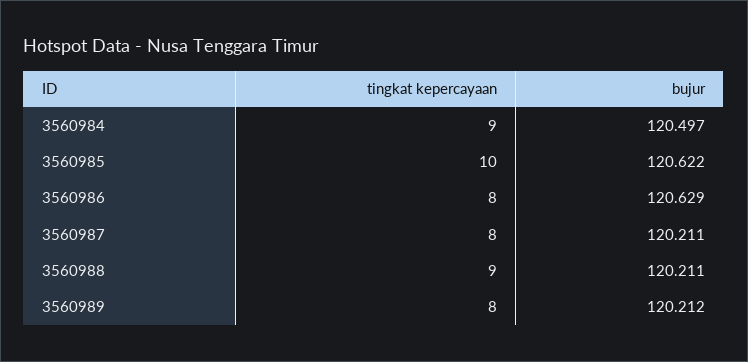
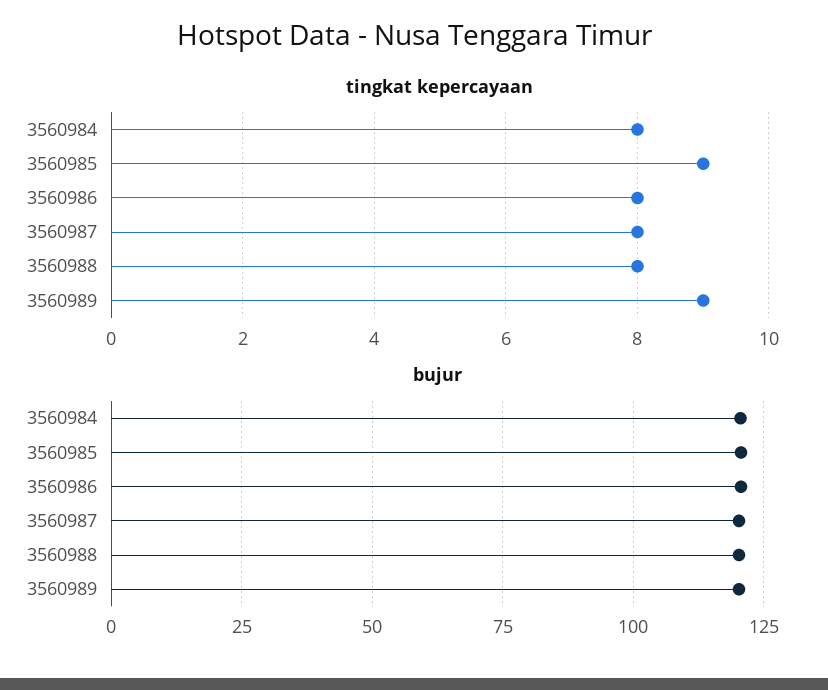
tingkat kepercayaan, 3560984: 9 -> 8
tingkat kepercayaan, 3560985: 10 -> 9
tingkat kepercayaan, 3560988: 9 -> 8
tingkat kepercayaan, 3560989: 8 -> 9

